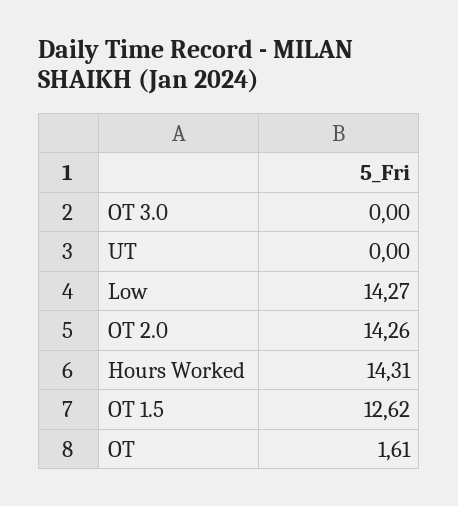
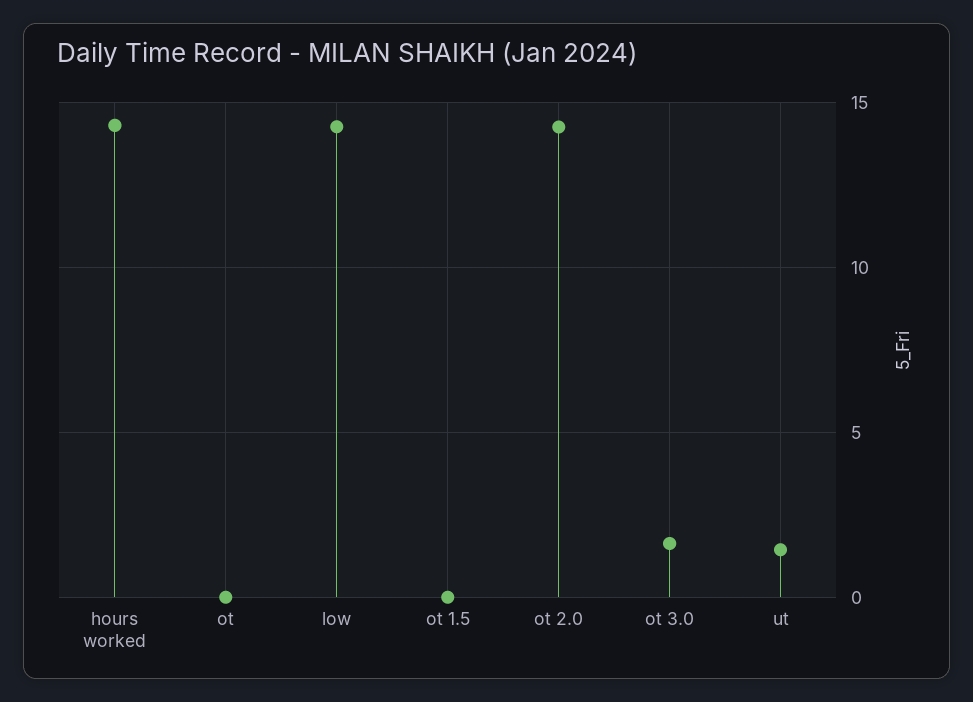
OT 3.0: 0 -> 1.5
UT: 0 -> 1.5
OT 1.5: 12.62 -> 0
OT: 1.61 -> 0

